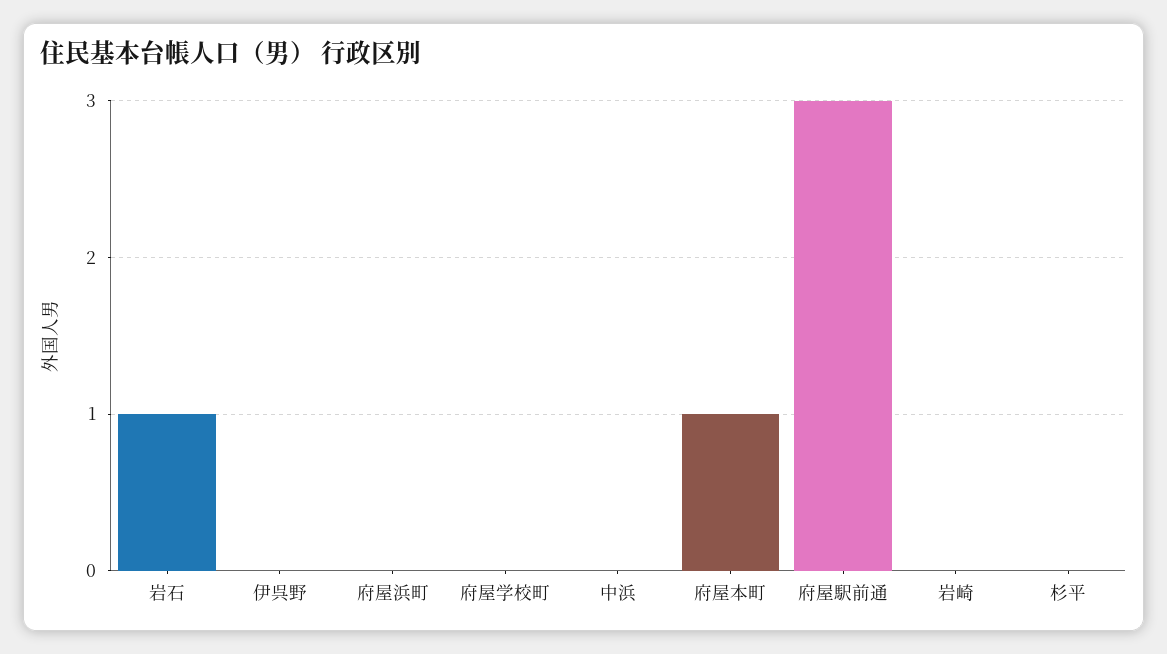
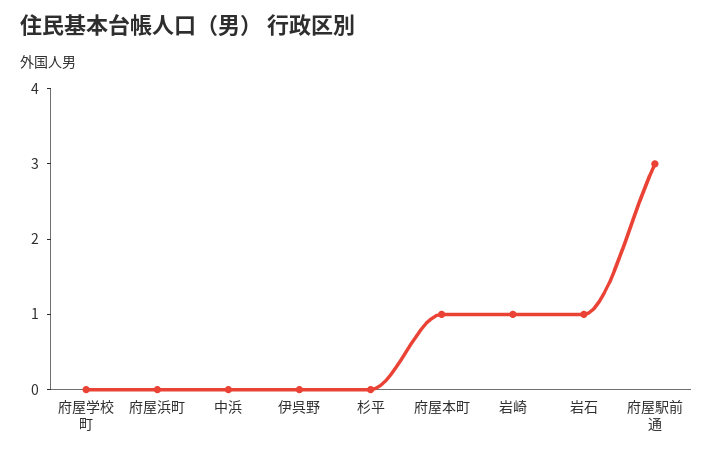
岩崎: 0 -> 1

